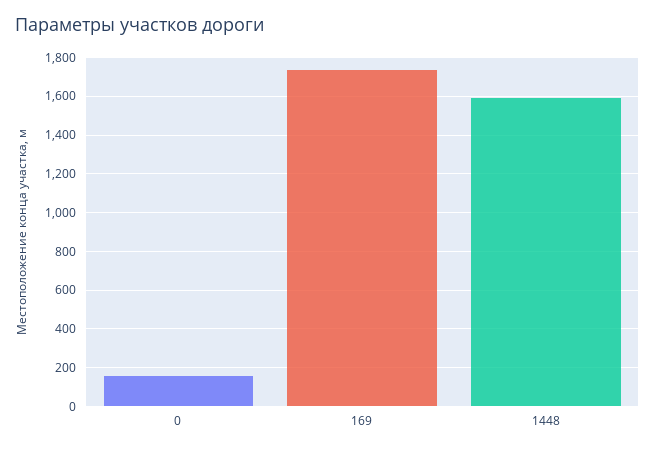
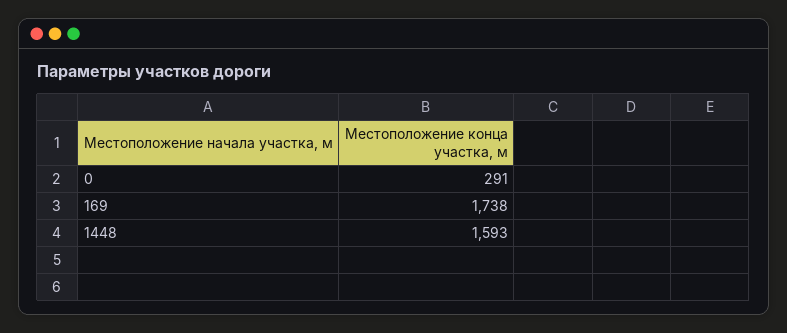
0: 150 -> 291

